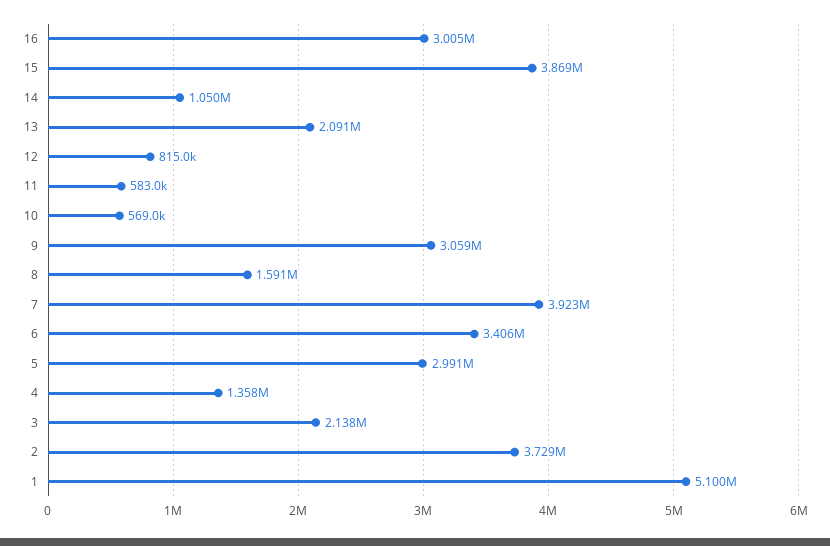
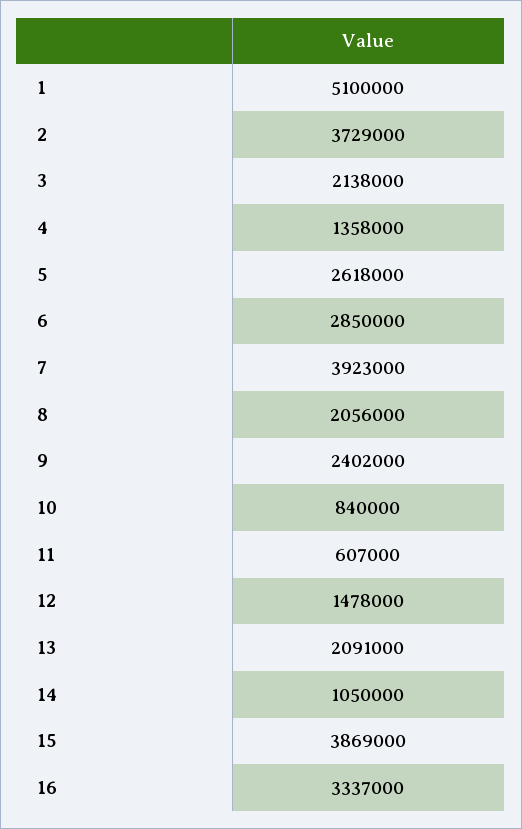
16: 3005000 -> 3337000
12: 815000 -> 1478000
11: 583000 -> 607000
10: 569000 -> 840000
9: 3059000 -> 2402000
8: 1591000 -> 2056000
6: 3406000 -> 2850000
5: 2991000 -> 2618000

